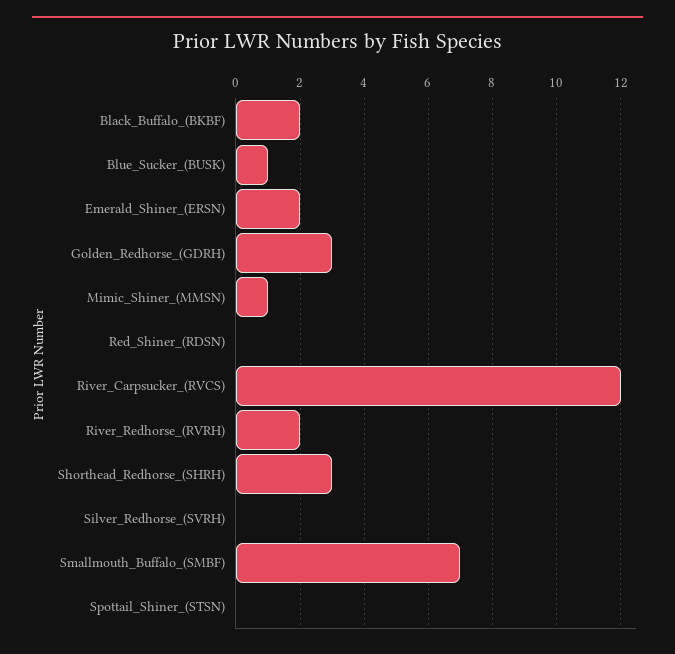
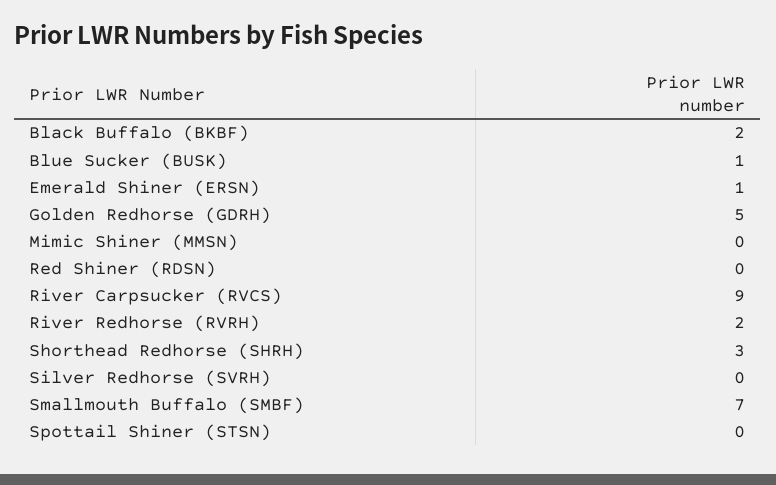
Emerald_Shiner_(ERSN): 2 -> 1
Golden_Redhorse_(GDRH): 3 -> 5
Mimic_Shiner_(MMSN): 1 -> 0
River_Carpsucker_(RVCS): 12 -> 9

